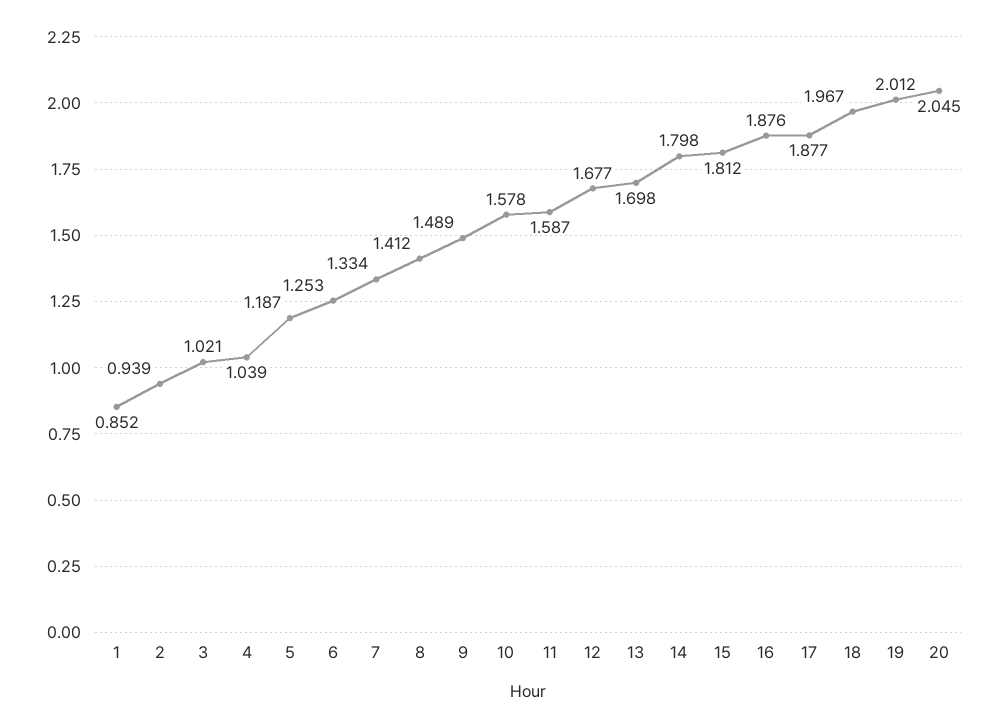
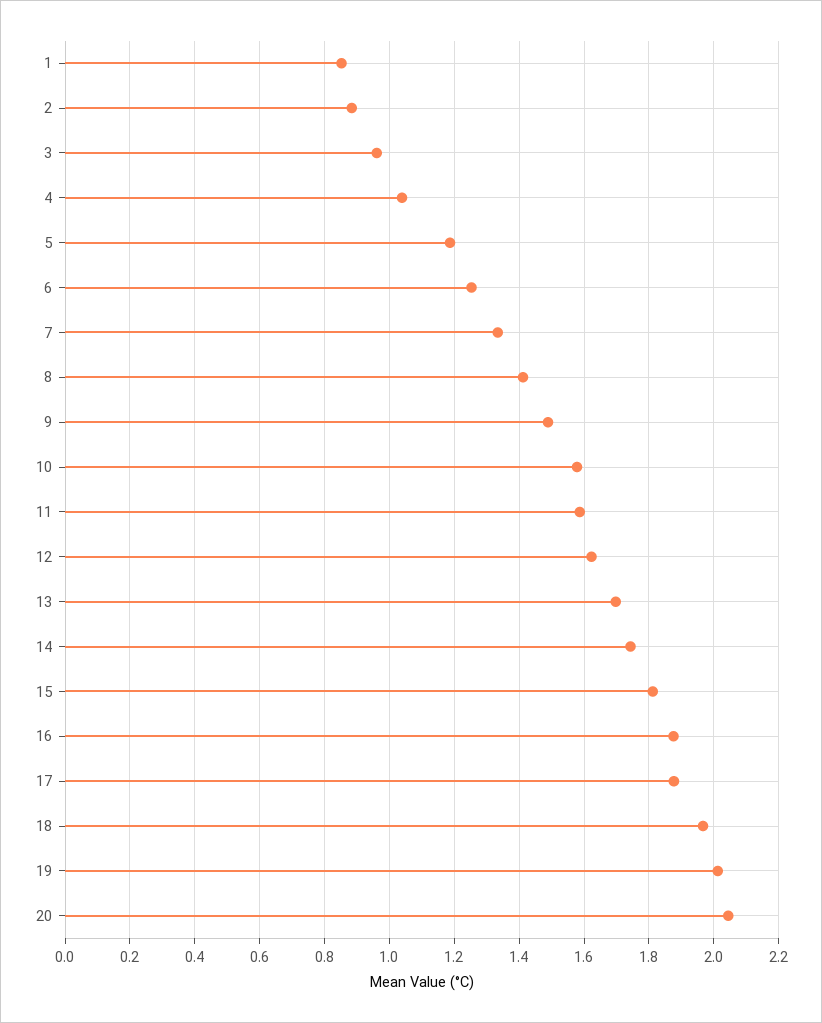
2: 0.939 -> 0.88
3: 1.021 -> 0.96
12: 1.677 -> 1.62
14: 1.798 -> 1.74

